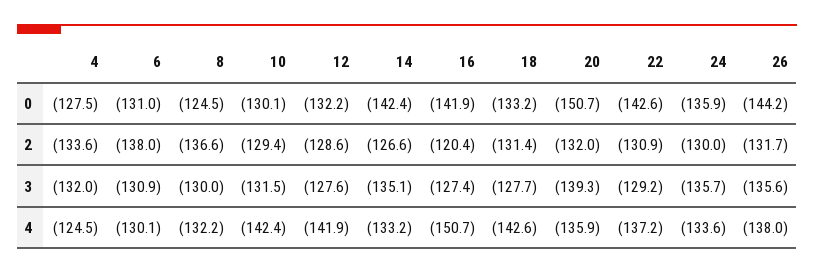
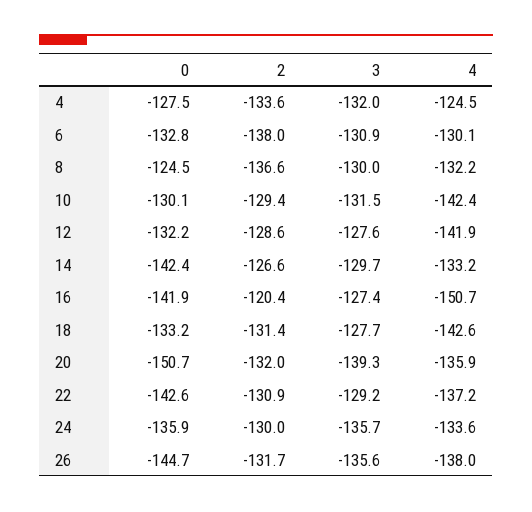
6, 0: -131 -> -132.8
26, 0: -144.2 -> -144.7
14, 3: -135.1 -> -129.7

